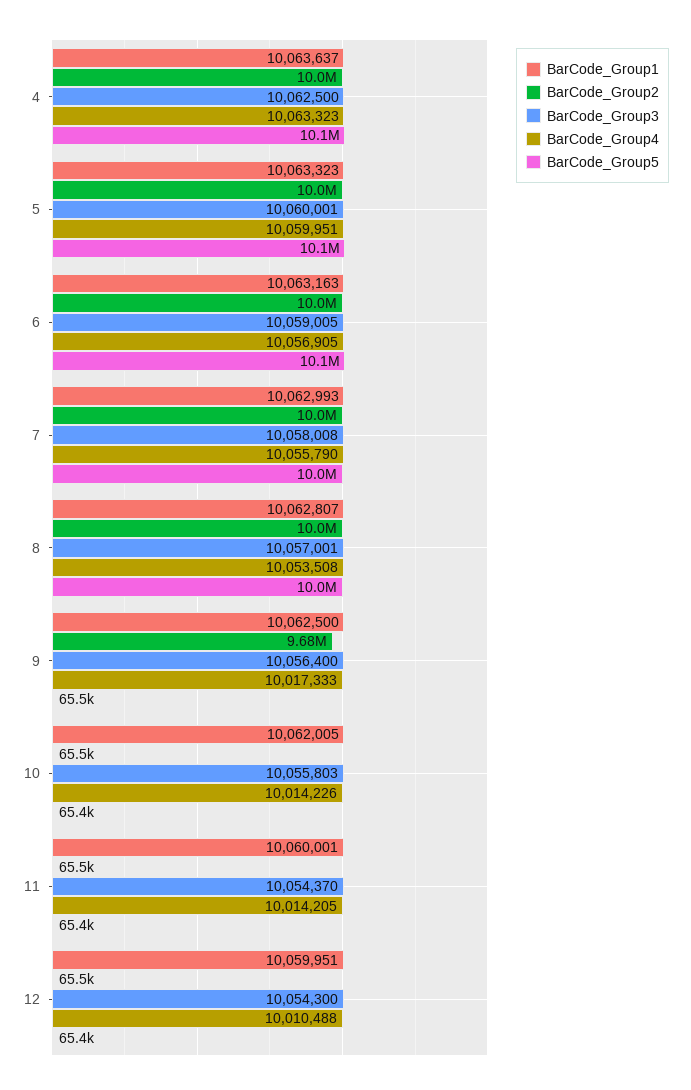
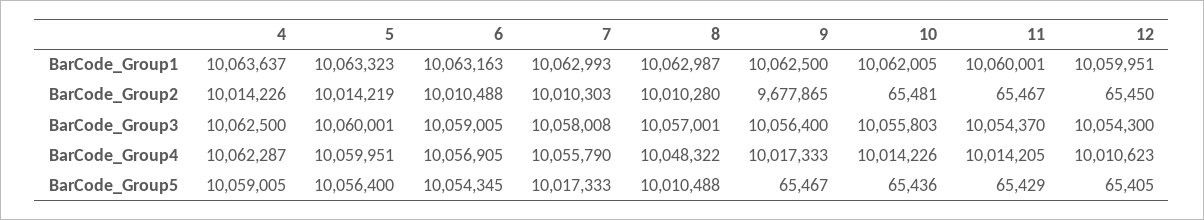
BarCode_Group4, 4: 10063323 -> 10062287
BarCode_Group1, 8: 10062807 -> 10062987
BarCode_Group4, 8: 10053508 -> 10048322
BarCode_Group4, 12: 10010488 -> 10010623

